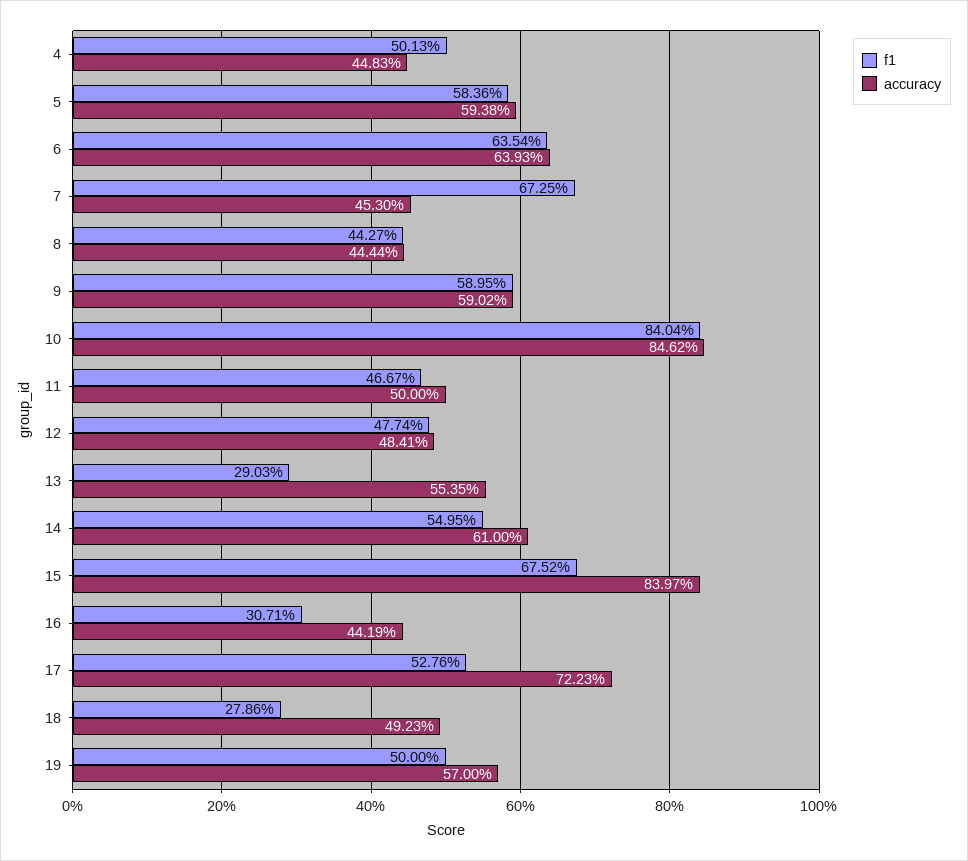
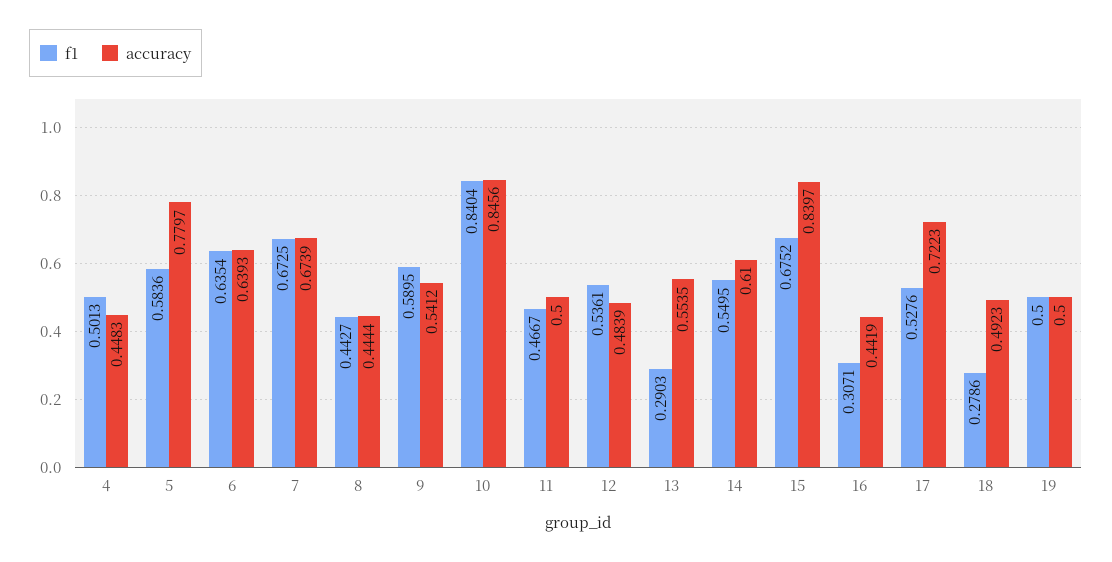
accuracy, 5: 0.5938 -> 0.7797
accuracy, 7: 0.453 -> 0.6739
accuracy, 9: 0.5902 -> 0.5412
accuracy, 10: 0.8462 -> 0.8456
f1, 12: 0.4774 -> 0.5361
accuracy, 12: 0.4841 -> 0.4839
accuracy, 19: 0.57 -> 0.5

